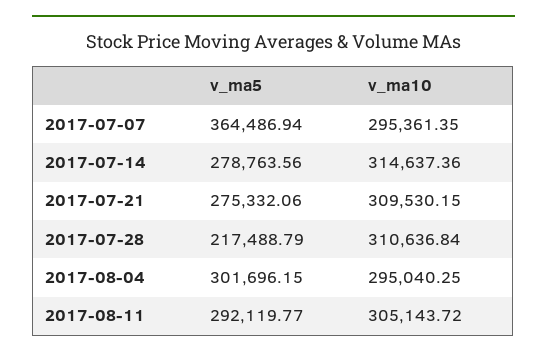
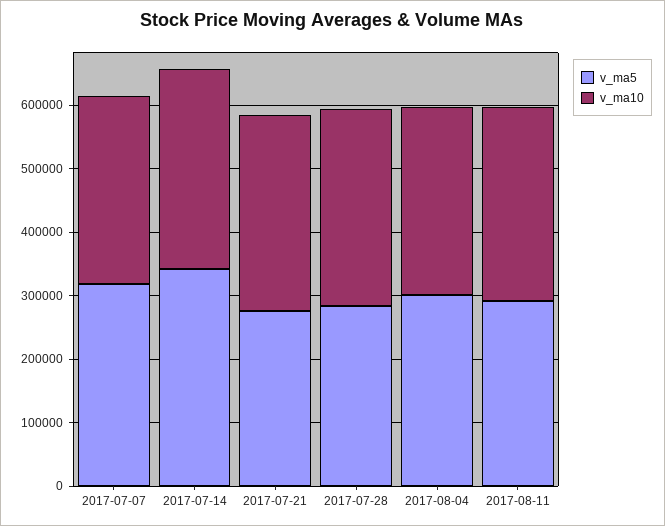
v_ma5, 2017-07-07: 364486.94 -> 320000
v_ma5, 2017-07-14: 278763.56 -> 340000
v_ma5, 2017-07-28: 217488.79 -> 280000

